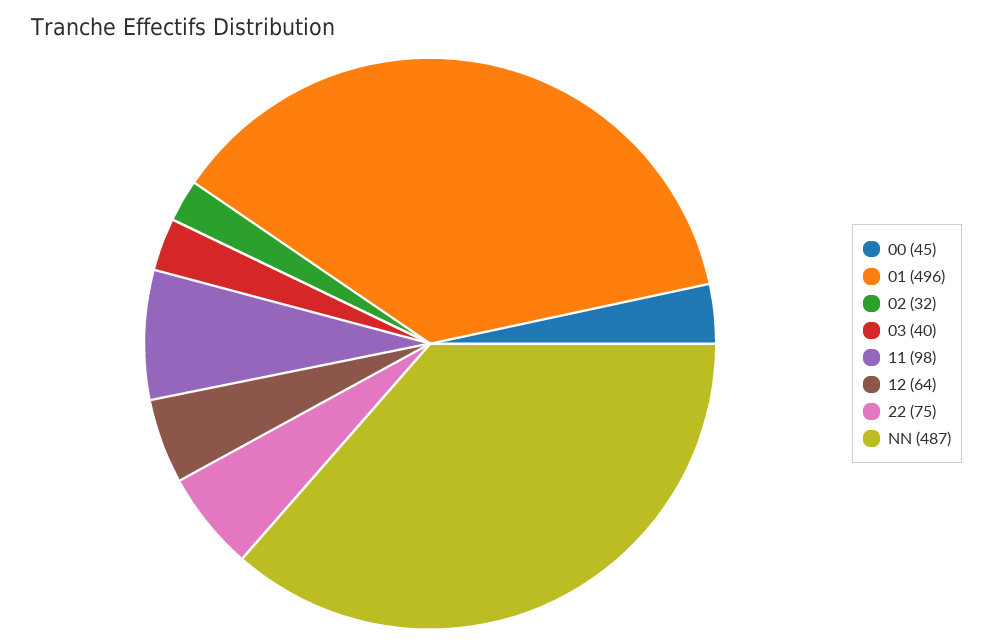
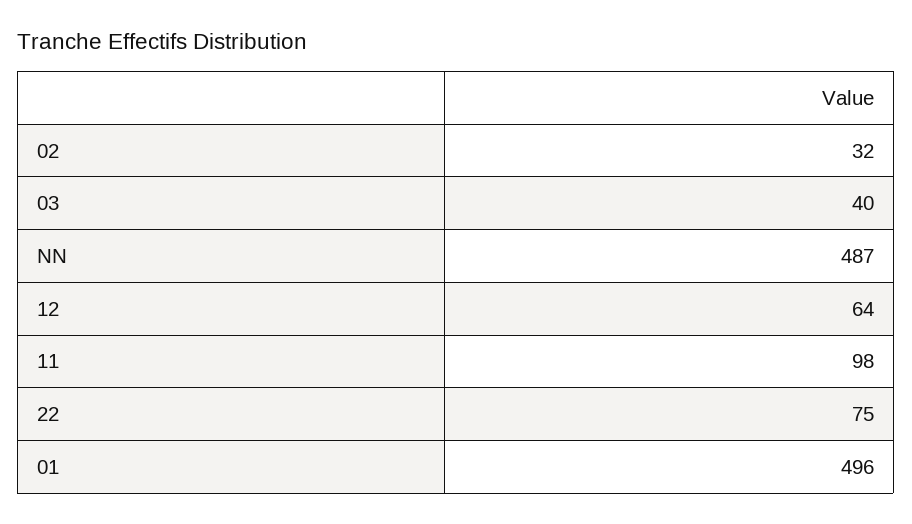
00: 45 -> none

